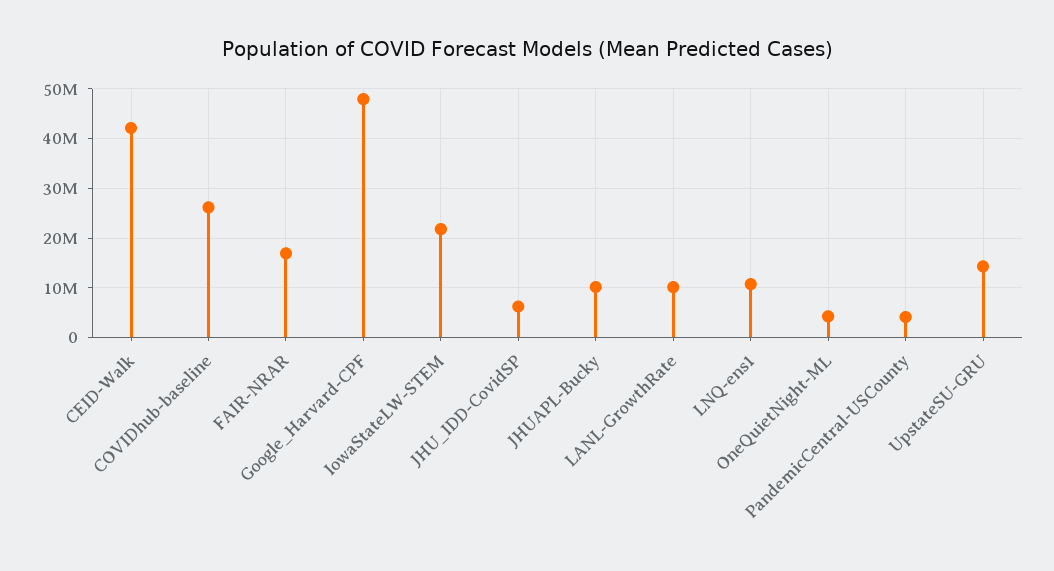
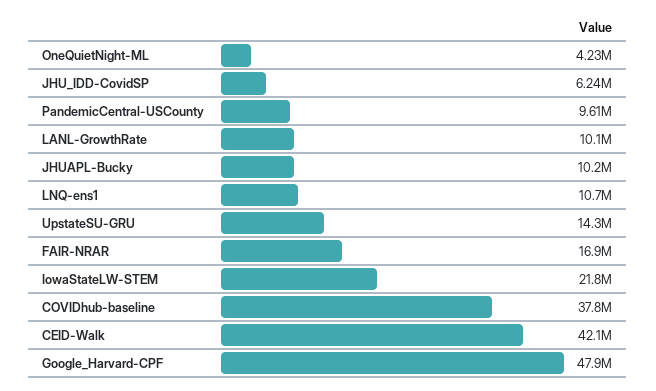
COVIDhub-baseline: 26000000 -> 37800000
PandemicCentral-USCounty: 4000000 -> 9610000

